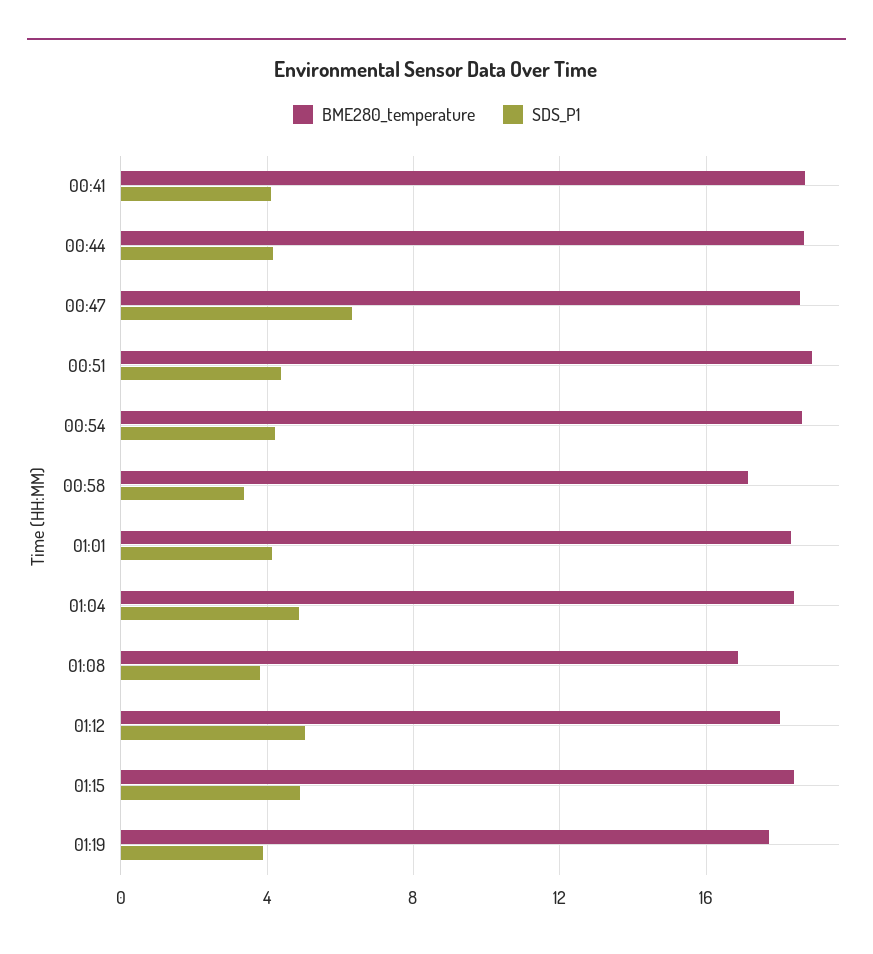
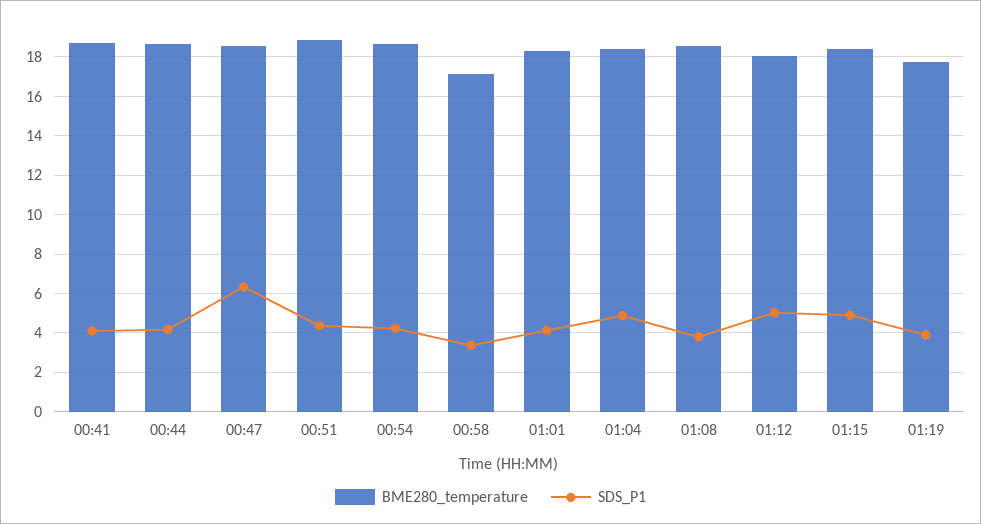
BME280_temperature, 01:08: 17 -> 18.5

